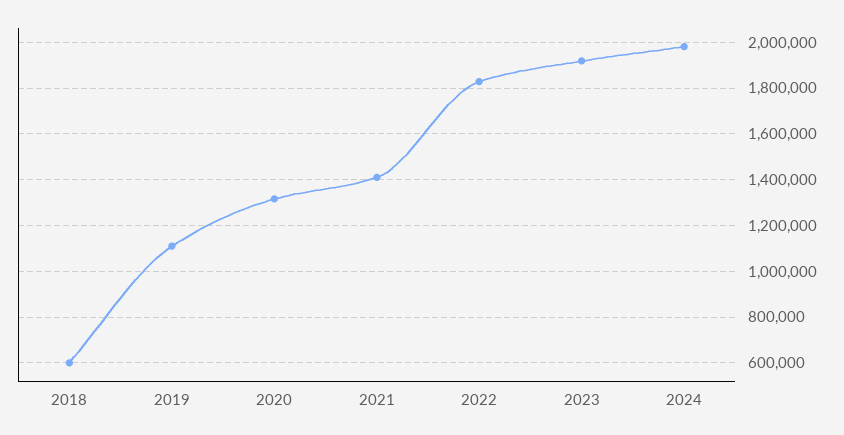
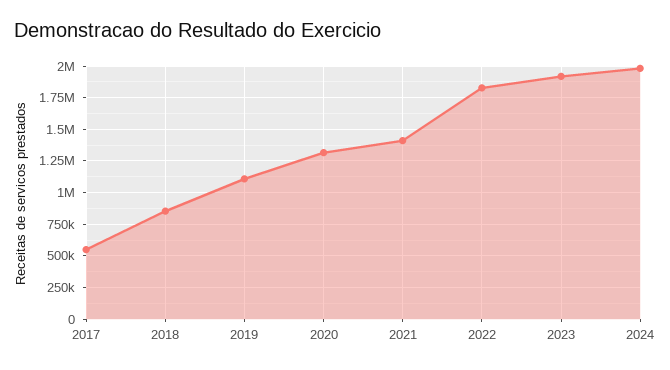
2018: 600000 -> 850000
2017: none -> 550000

